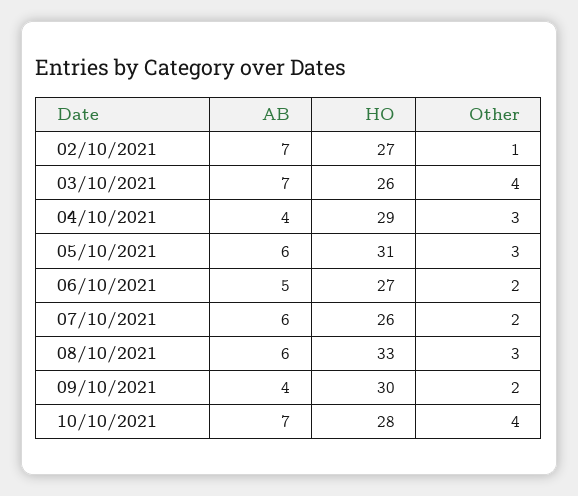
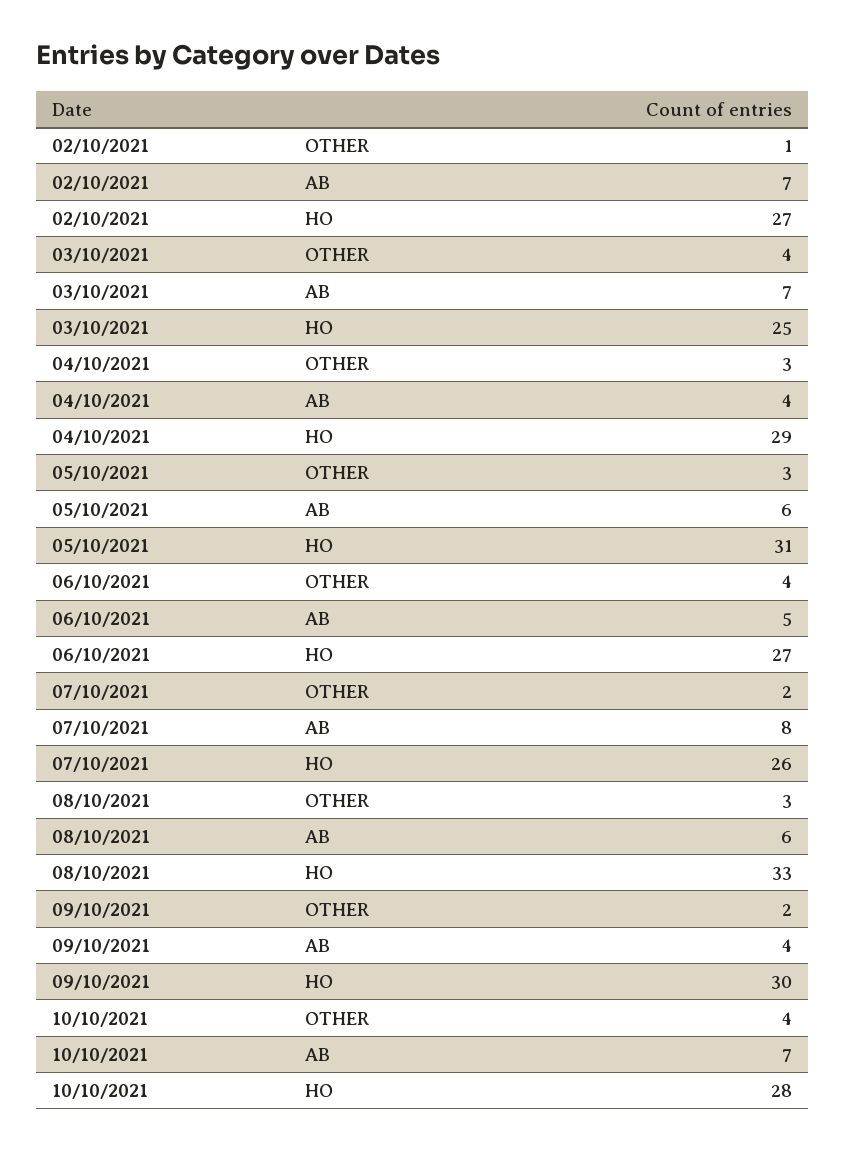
HO, 03/10/2021: 26 -> 25
Other, 06/10/2021: 2 -> 4
AB, 07/10/2021: 6 -> 8

